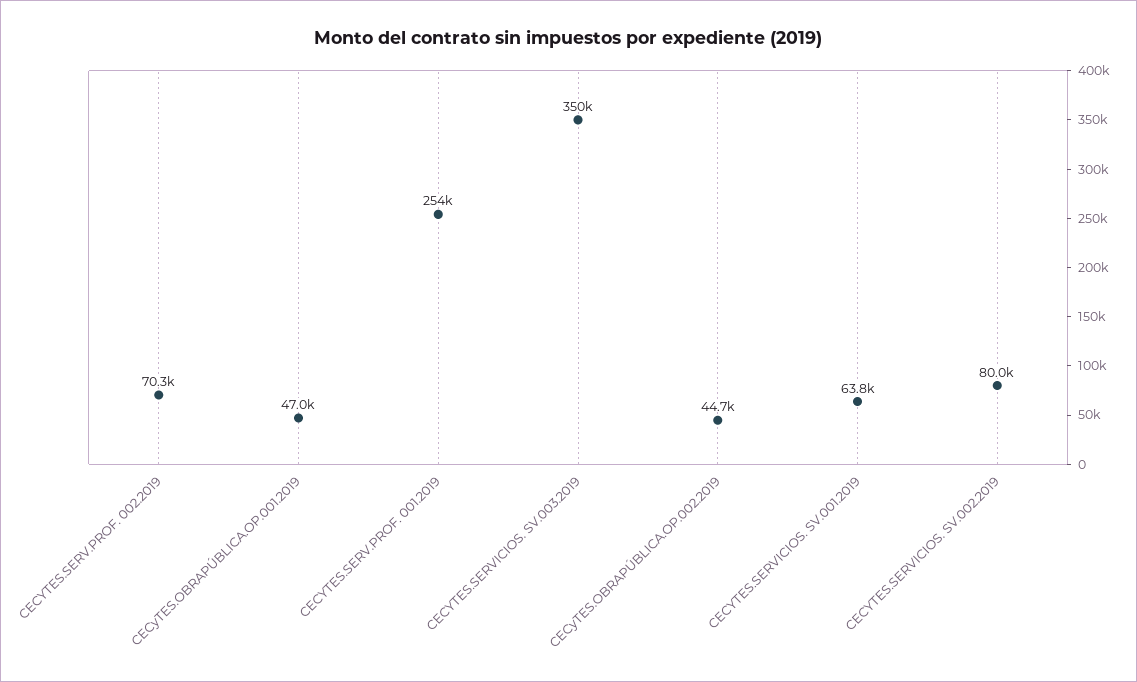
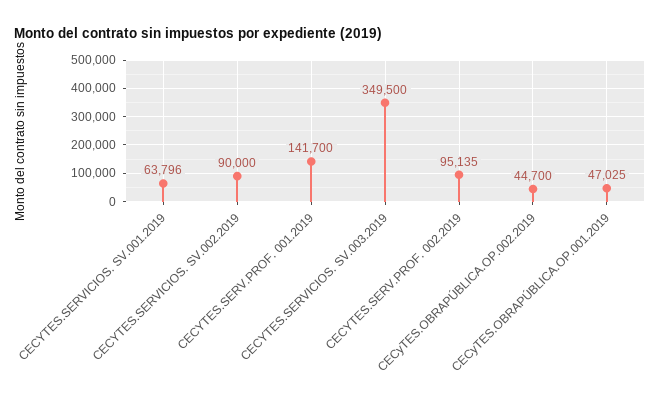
CECYTES.SERV.PROF. 002.2019: 70300 -> 95135
CECYTES.SERV.PROF. 001.2019: 254000 -> 141700
CECYTES.SERVICIOS. SV.002.2019: 80000 -> 90000

